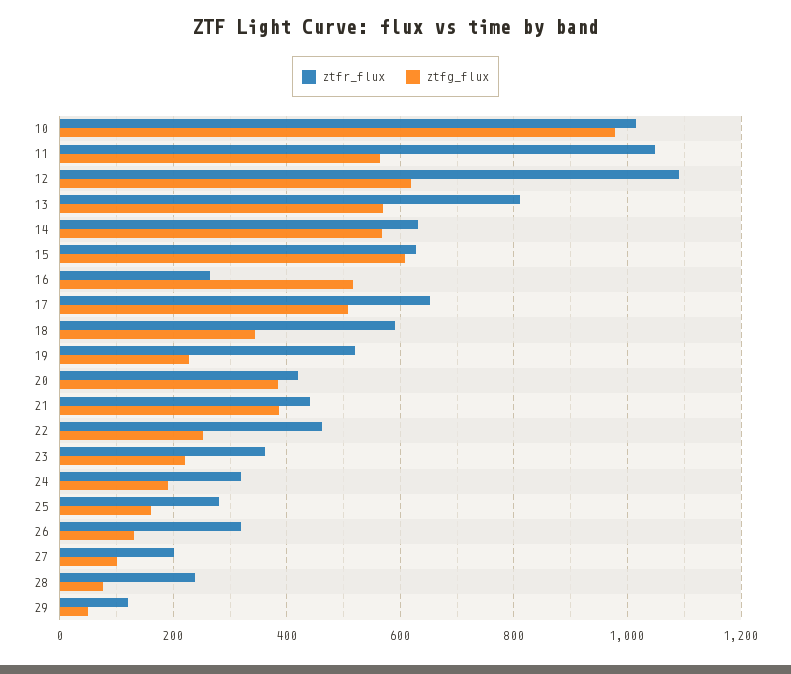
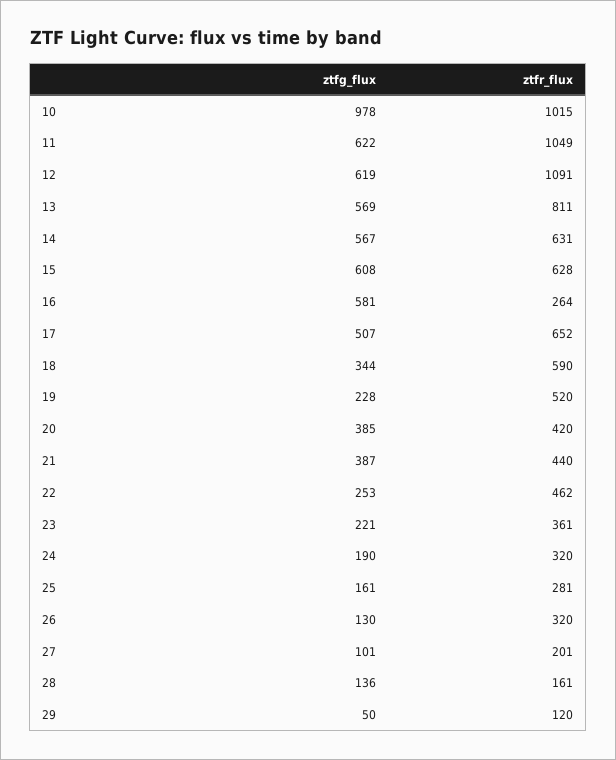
ztfg_flux, 11: 560 -> 622
ztfg_flux, 16: 520 -> 581
ztfr_flux, 28: 240 -> 161
ztfg_flux, 28: 80 -> 136

